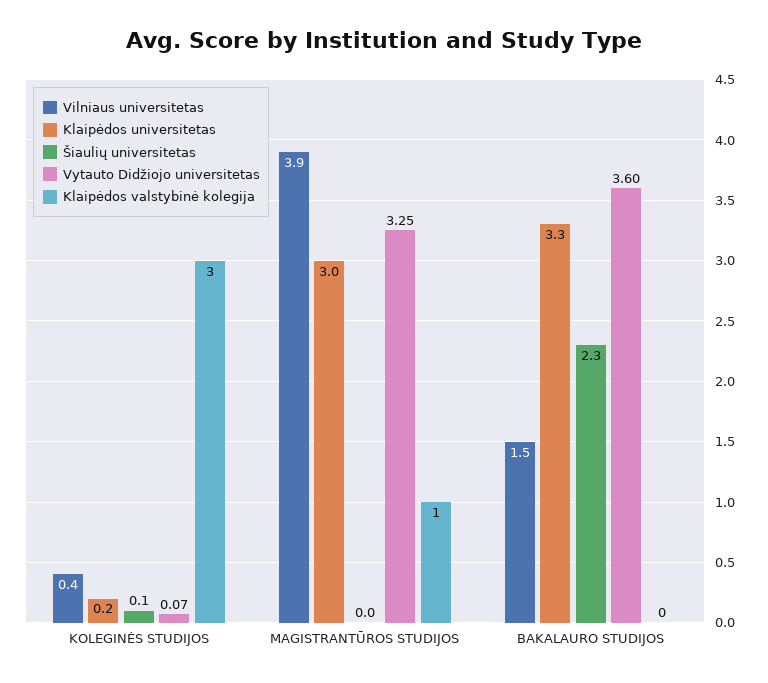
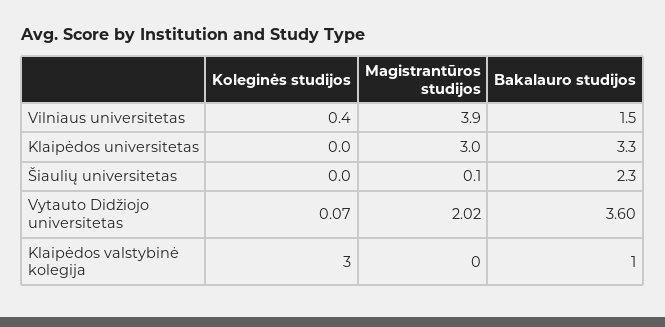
Klaipėdos universitetas, KOLEGINĖS STUDIJOS: 0.2 -> 0
Šiaulių universitetas, KOLEGINĖS STUDIJOS: 0.1 -> 0
Šiaulių universitetas, MAGISTRANTŪROS STUDIJOS: 0 -> 0.1
Vytauto Didžiojo universitetas, MAGISTRANTŪROS STUDIJOS: 3.25 -> 2.02
Klaipėdos valstybinė kolegija, MAGISTRANTŪROS STUDIJOS: 1 -> 0
Klaipėdos valstybinė kolegija, BAKALAURO STUDIJOS: 0 -> 1

